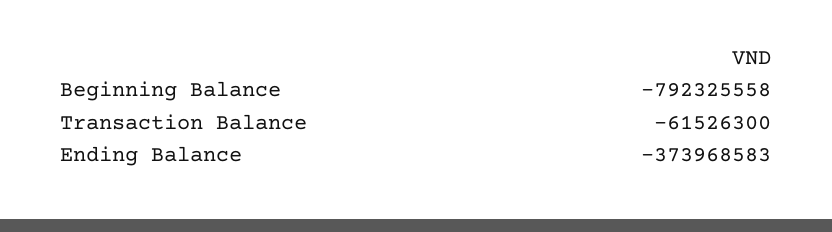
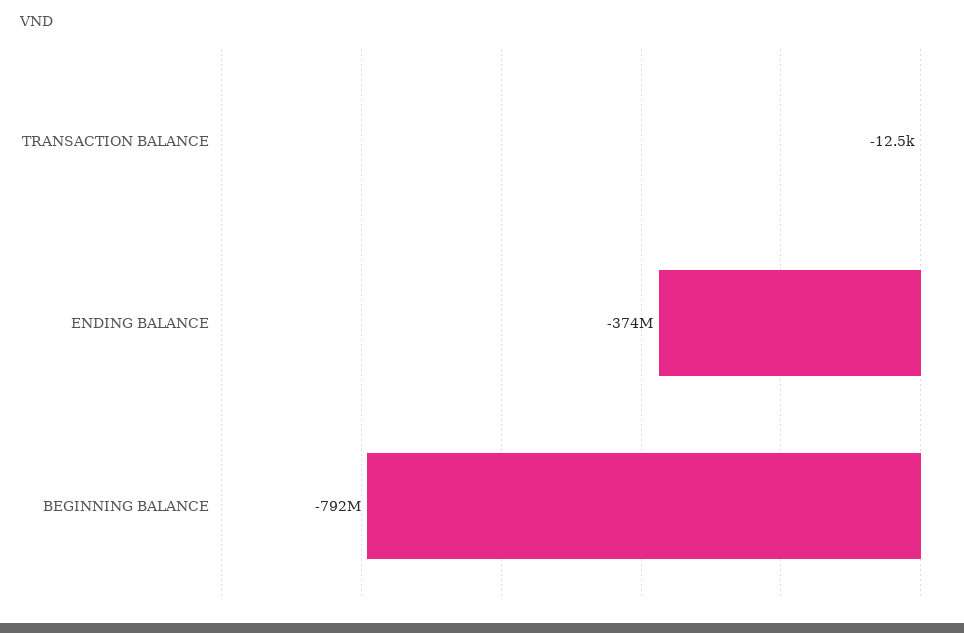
Transaction Balance: -61526300 -> -12500

